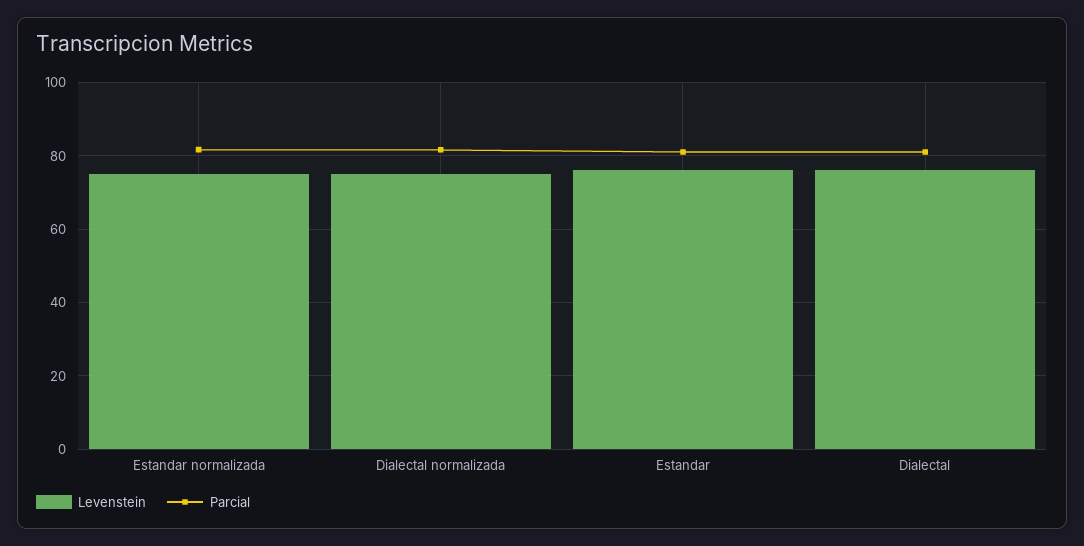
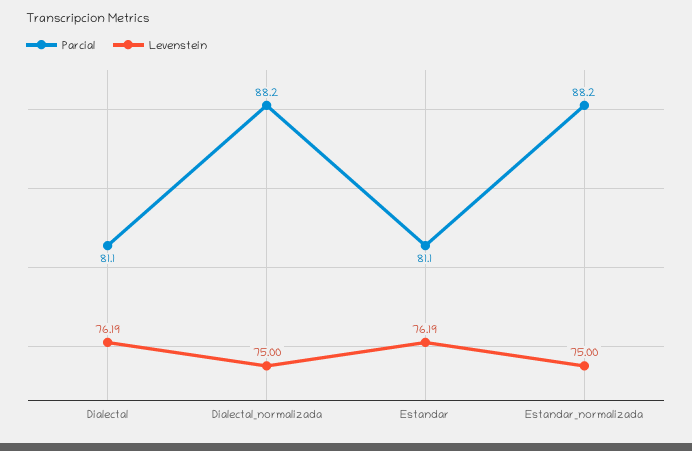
Parcial, Estandar normalizada: 82 -> 88.2
Parcial, Dialectal normalizada: 82 -> 88.2

